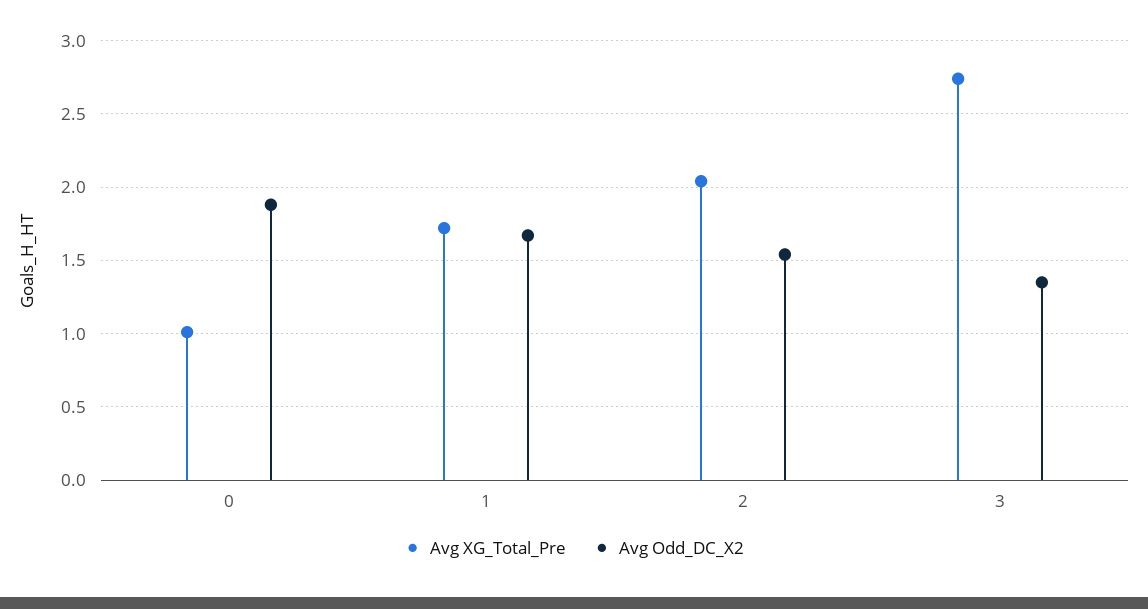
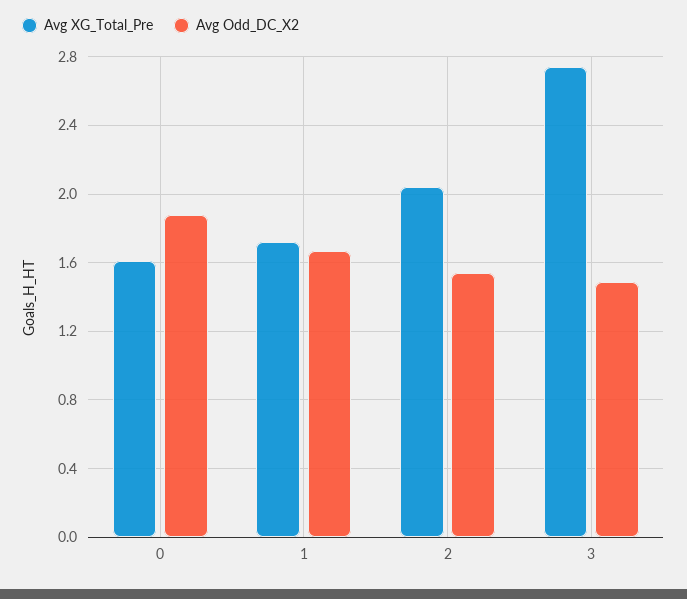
Avg XG_Total_Pre, 0: 1 -> 1.6
Avg Odd_DC_X2, 3: 1.35 -> 1.5

